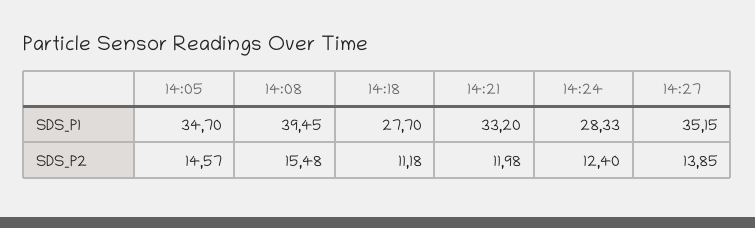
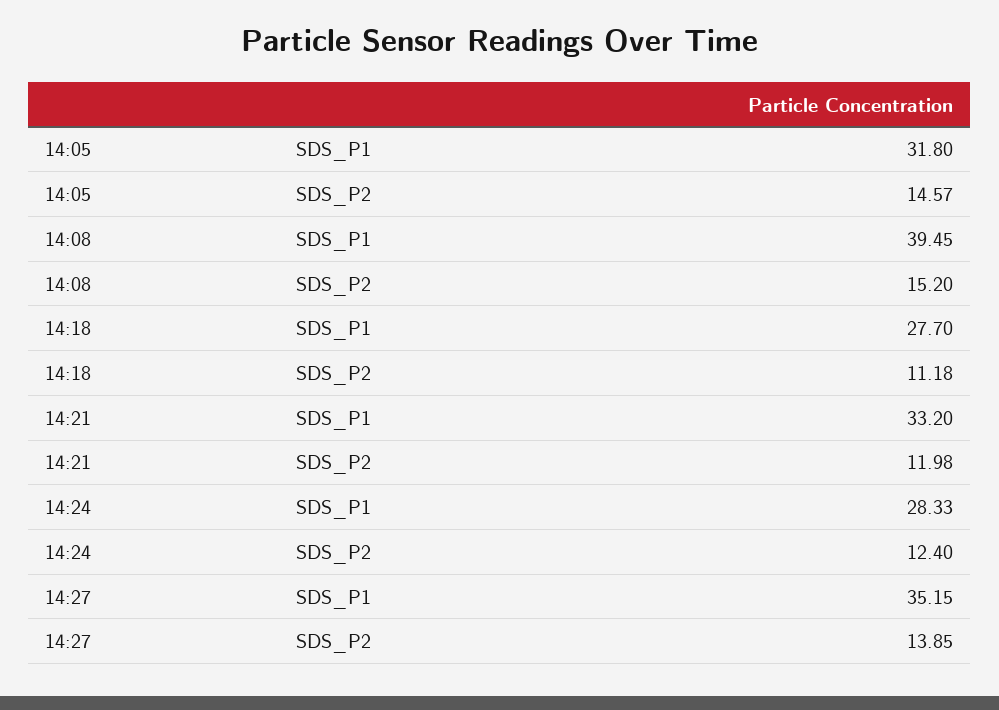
14:05, SDS_P1: 34.7 -> 31.8
14:08, SDS_P2: 15.48 -> 15.2

